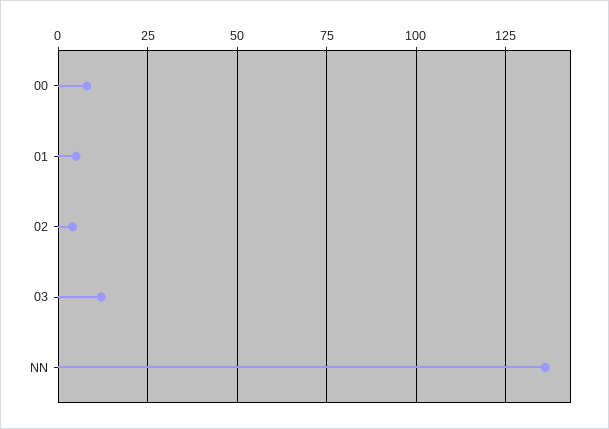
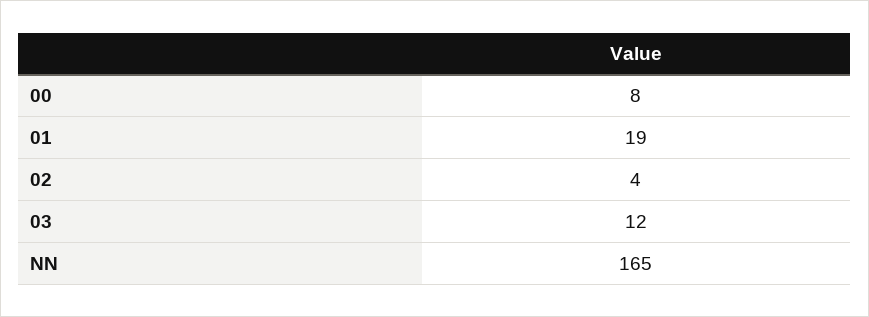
01: 5 -> 19
NN: 135 -> 165

